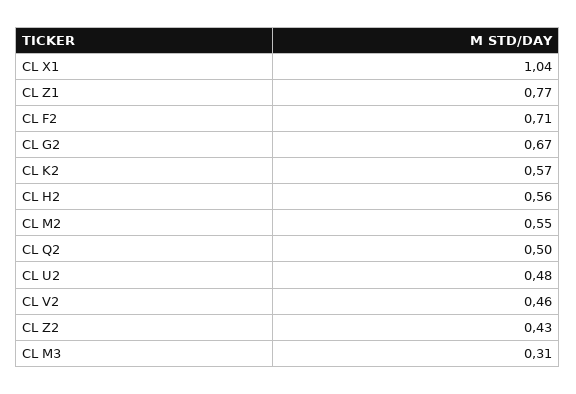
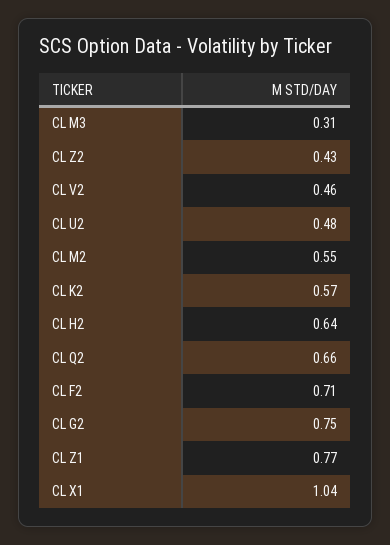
CL G2: 0.67 -> 0.75
CL H2: 0.56 -> 0.64
CL Q2: 0.5 -> 0.66

